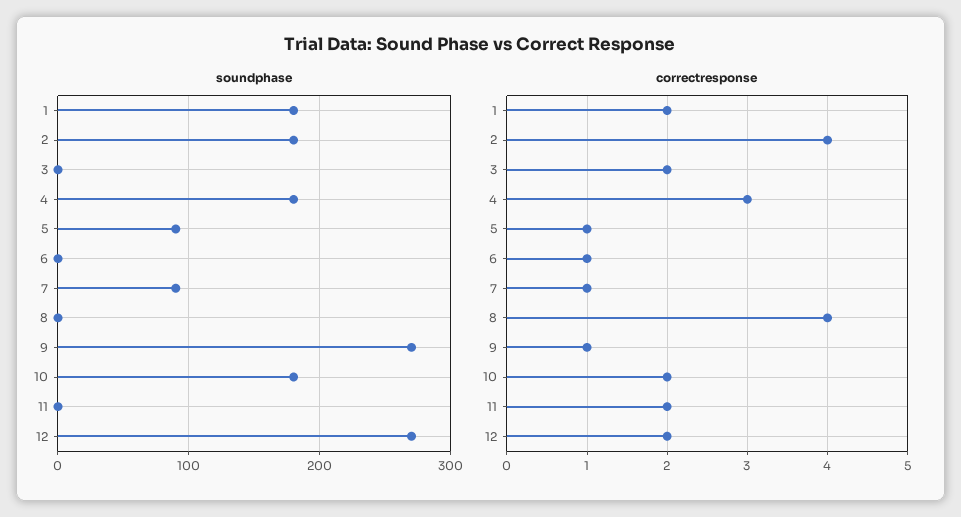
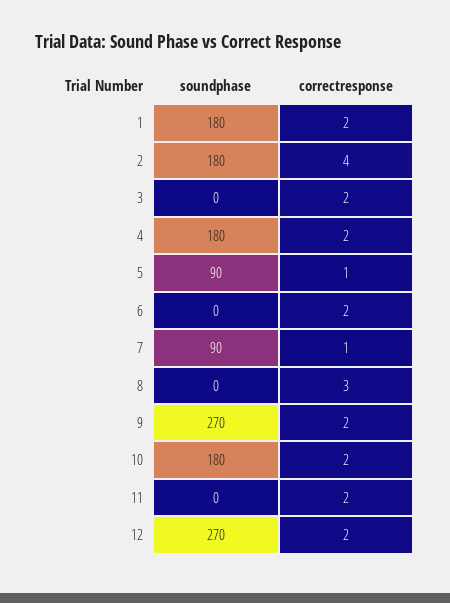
correctresponse, 4: 3 -> 2
correctresponse, 6: 1 -> 2
correctresponse, 8: 4 -> 3
correctresponse, 9: 1 -> 2

